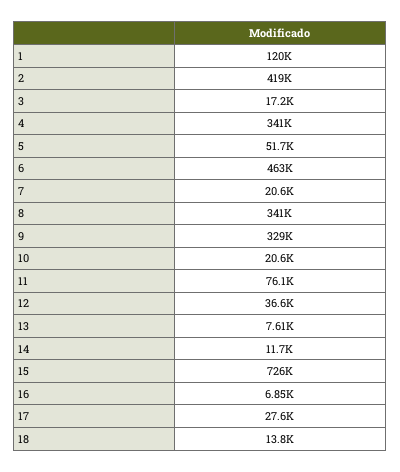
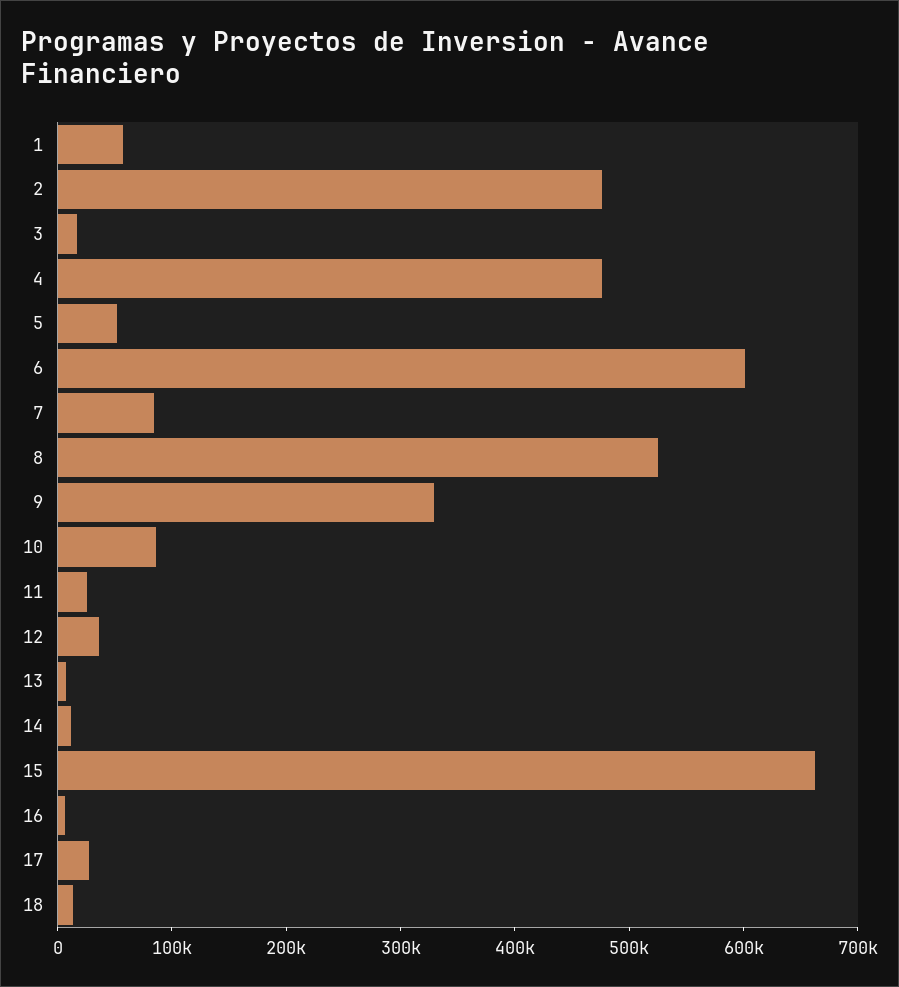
1: 120000 -> 60000
2: 419000 -> 480000
4: 341000 -> 480000
6: 463000 -> 600000
7: 20600 -> 80000
8: 341000 -> 520000
10: 20600 -> 80000
11: 76100 -> 20000
15: 726000 -> 660000

